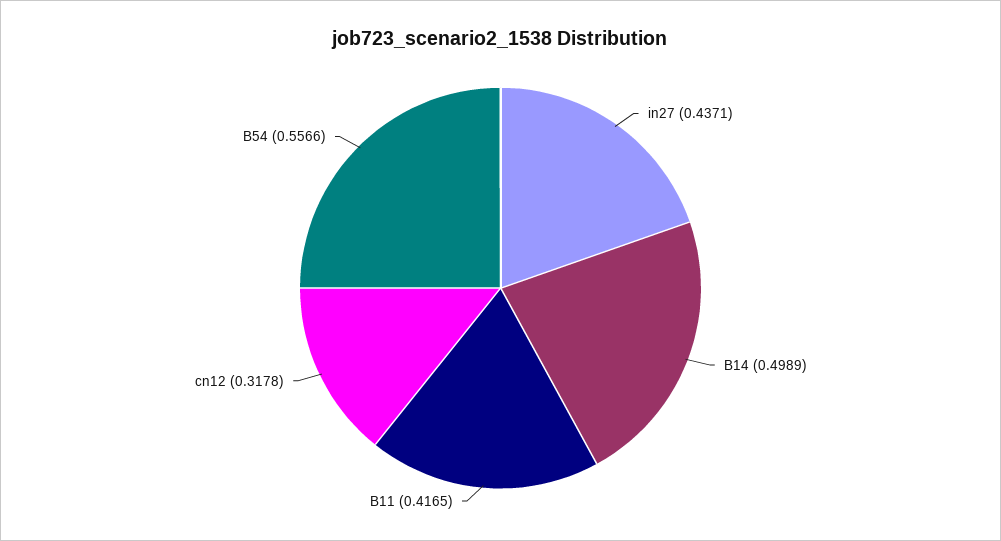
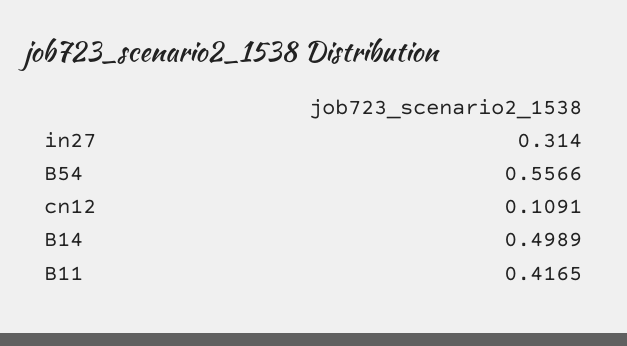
in27: 0.4371 -> 0.314
cn12: 0.3178 -> 0.1091

